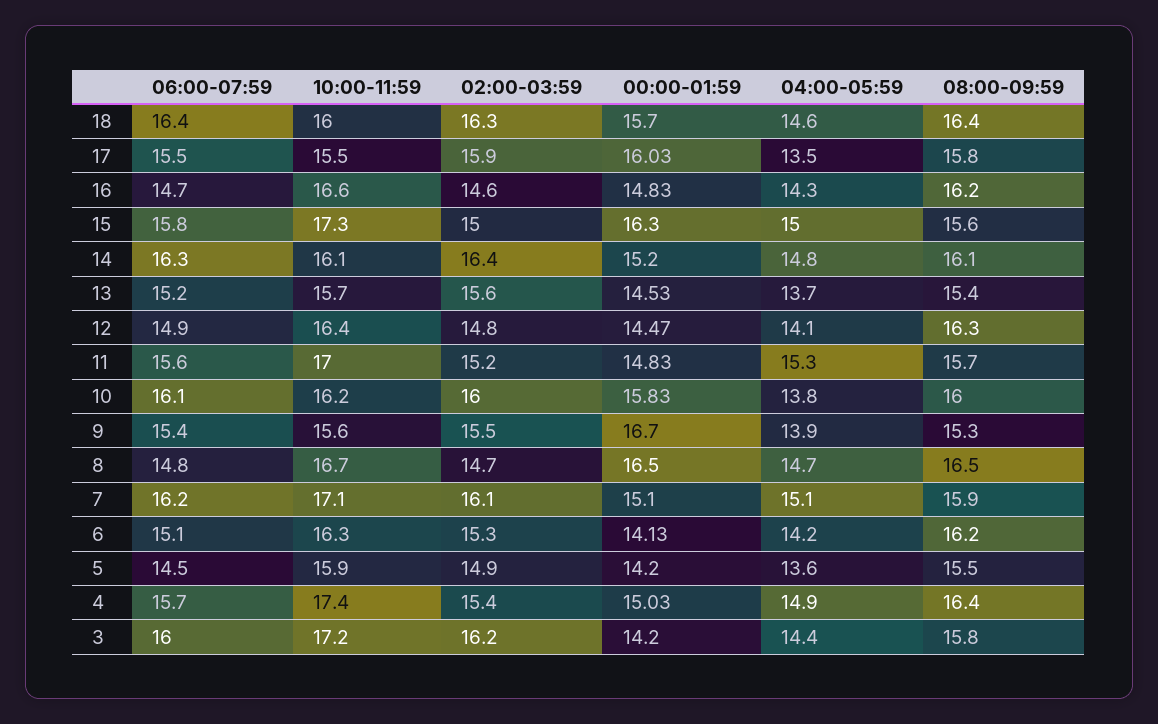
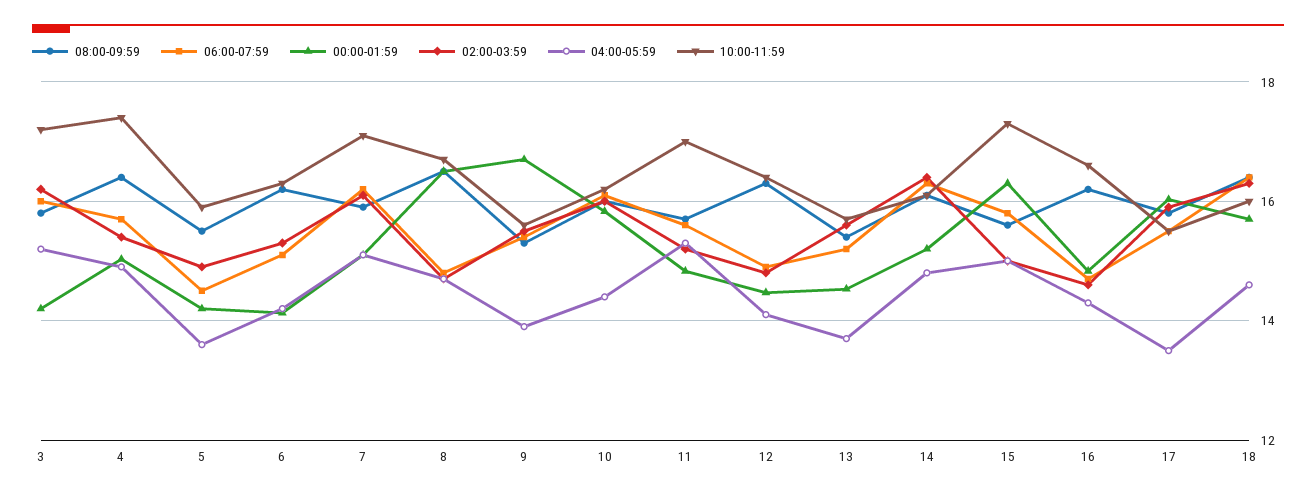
04:00-05:59, 10: 13.8 -> 14.4
04:00-05:59, 3: 14.4 -> 15.2

